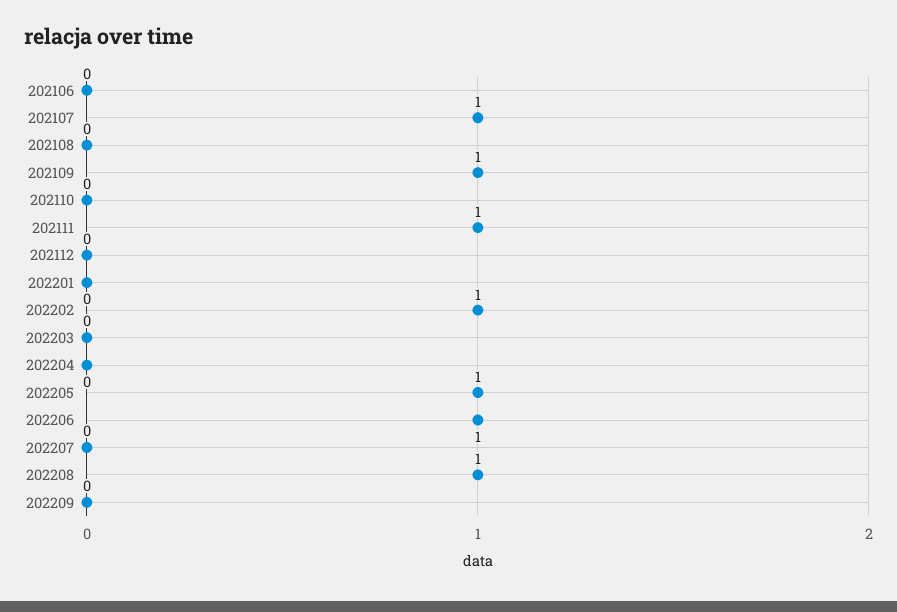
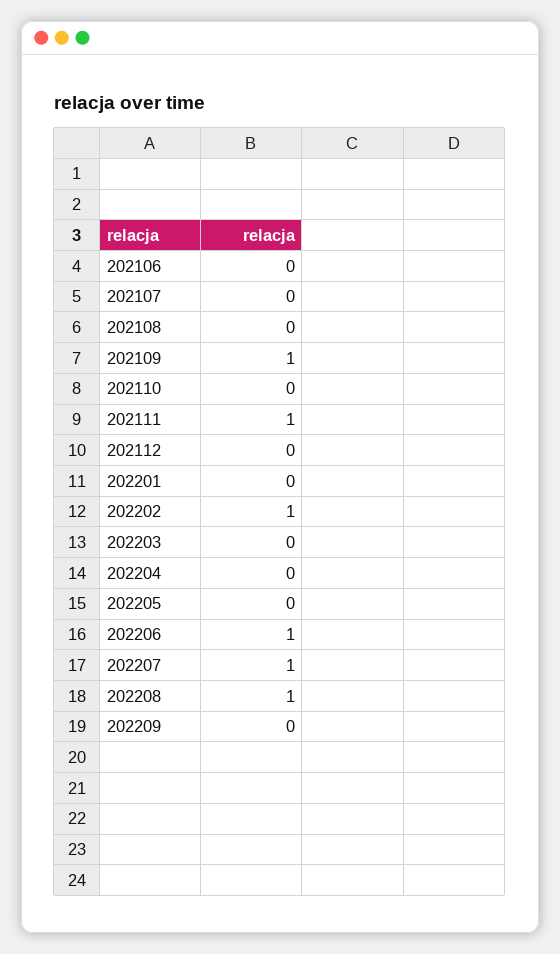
202107: 1 -> 0
202205: 1 -> 0
202207: 0 -> 1

